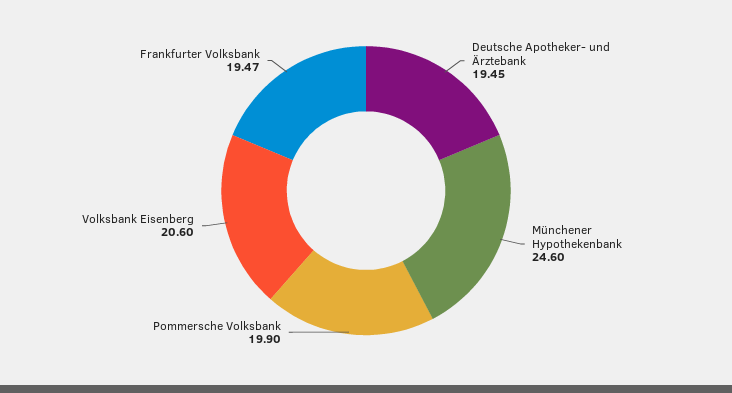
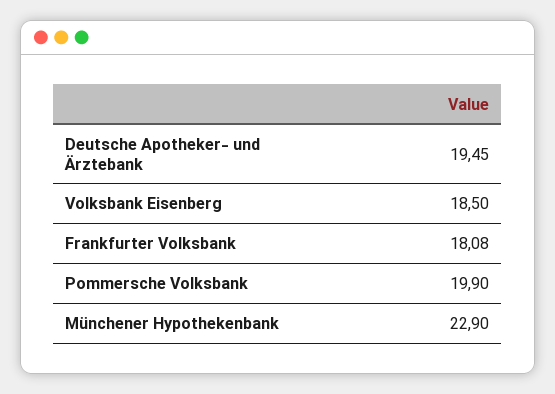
Münchener Hypothekenbank: 24.6 -> 22.9
Volksbank Eisenberg: 20.6 -> 18.5
Frankfurter Volksbank: 19.47 -> 18.08

